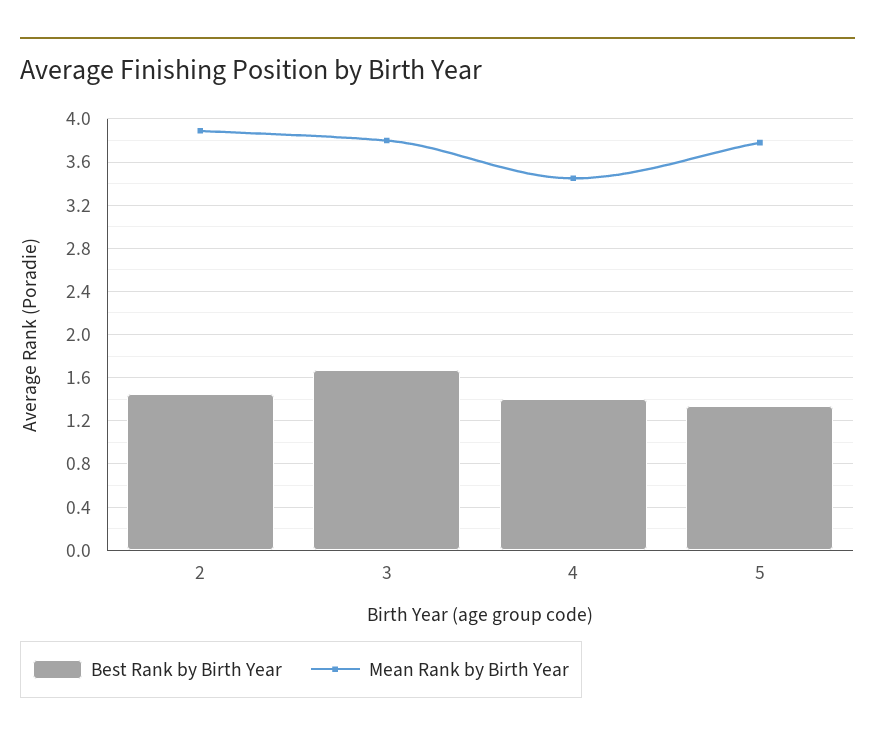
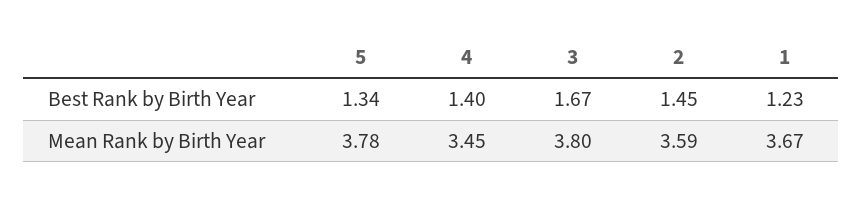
Mean Rank by Birth Year, 2: 3.9 -> 3.59
Best Rank by Birth Year, 1: none -> 1.23
Mean Rank by Birth Year, 1: none -> 3.67

